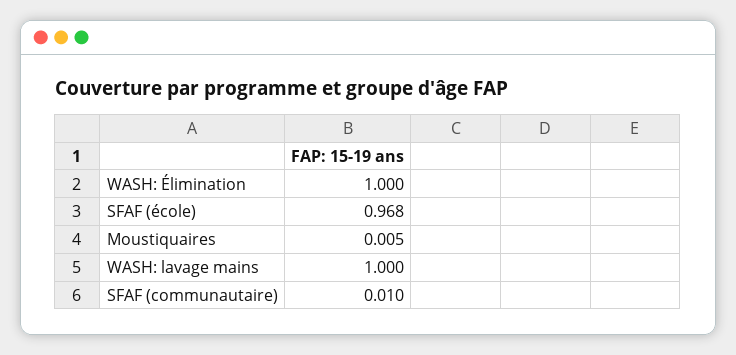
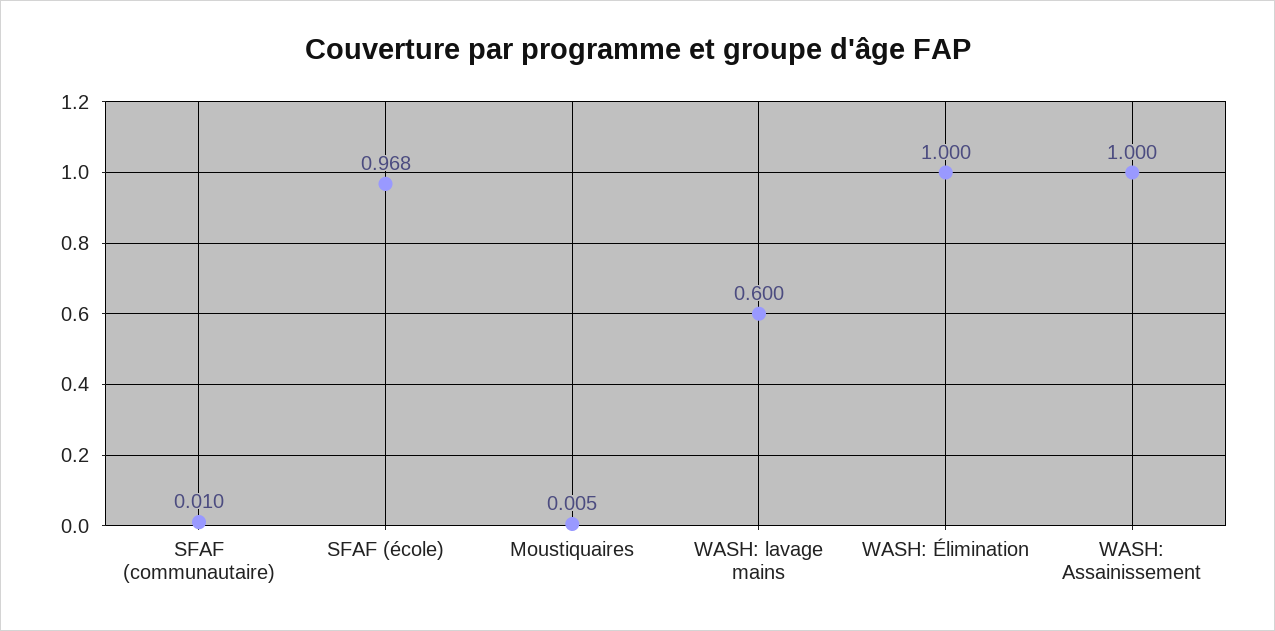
WASH: lavage mains: 1 -> 0.6
WASH: Assainissement: none -> 1

